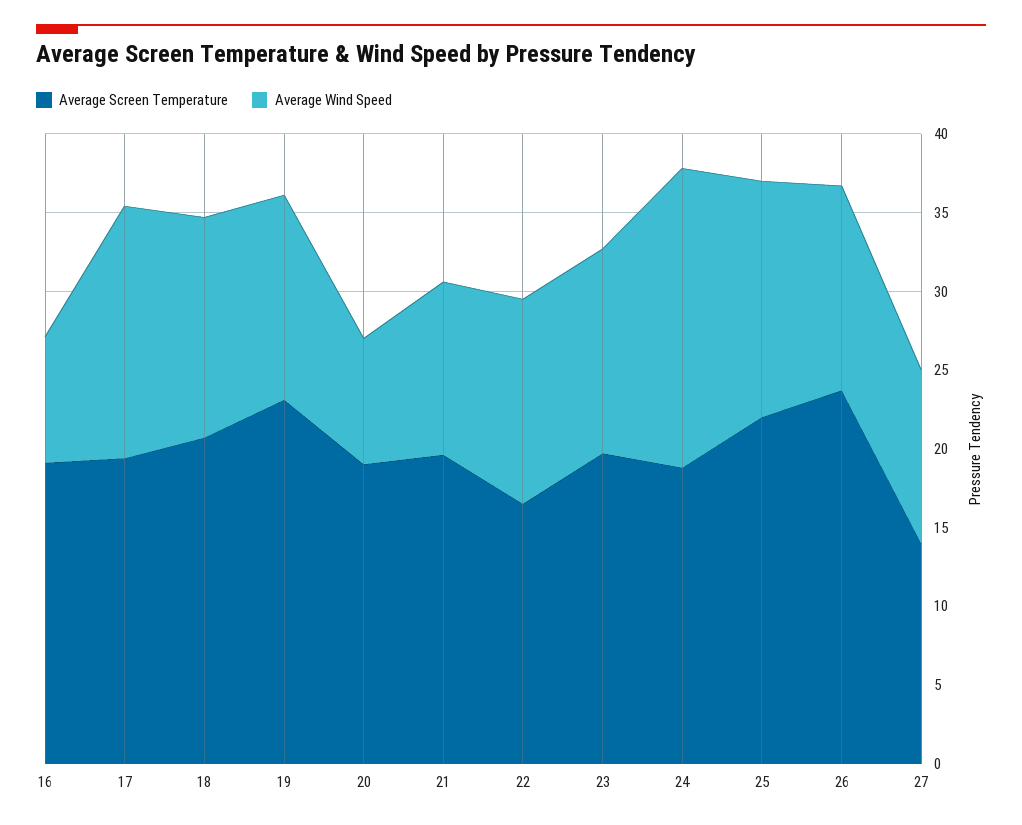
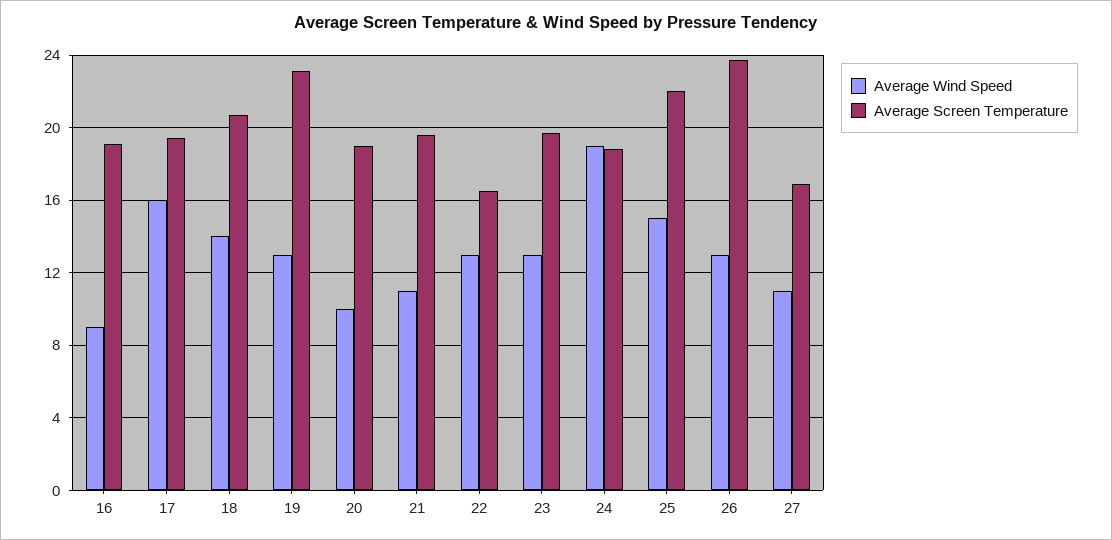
Average Wind Speed, 16: 8 -> 9
Average Wind Speed, 20: 8 -> 10
Average Screen Temperature, 27: 14 -> 17

